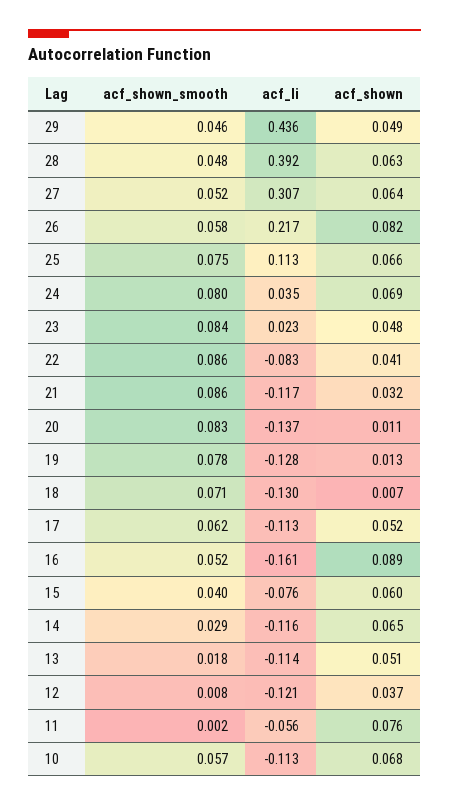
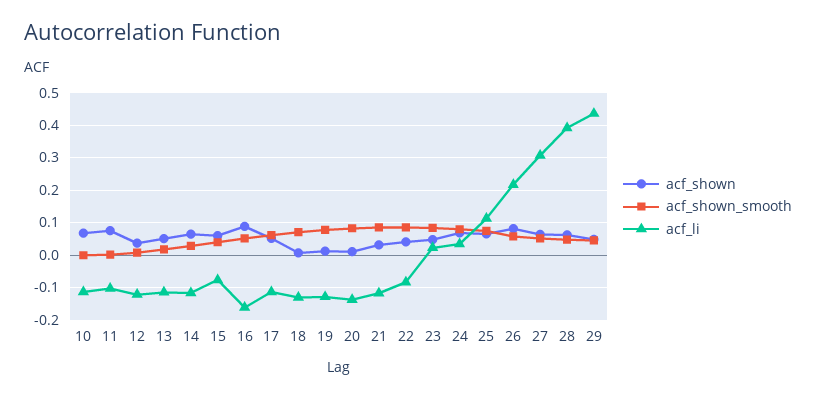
acf_li, 11: -0.056 -> -0.1
acf_shown_smooth, 10: 0.057 -> 0

